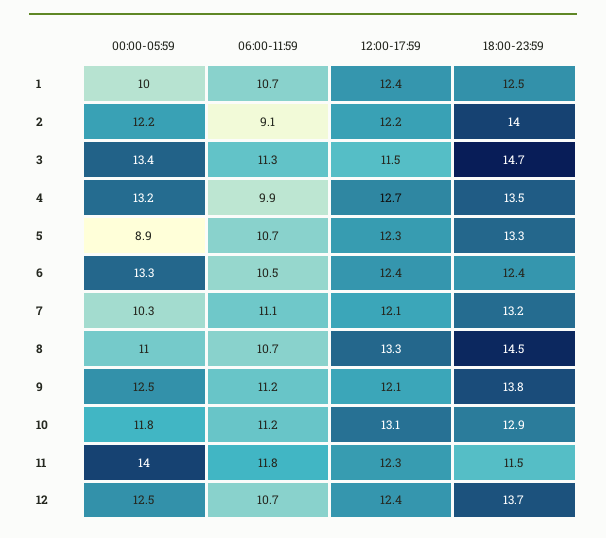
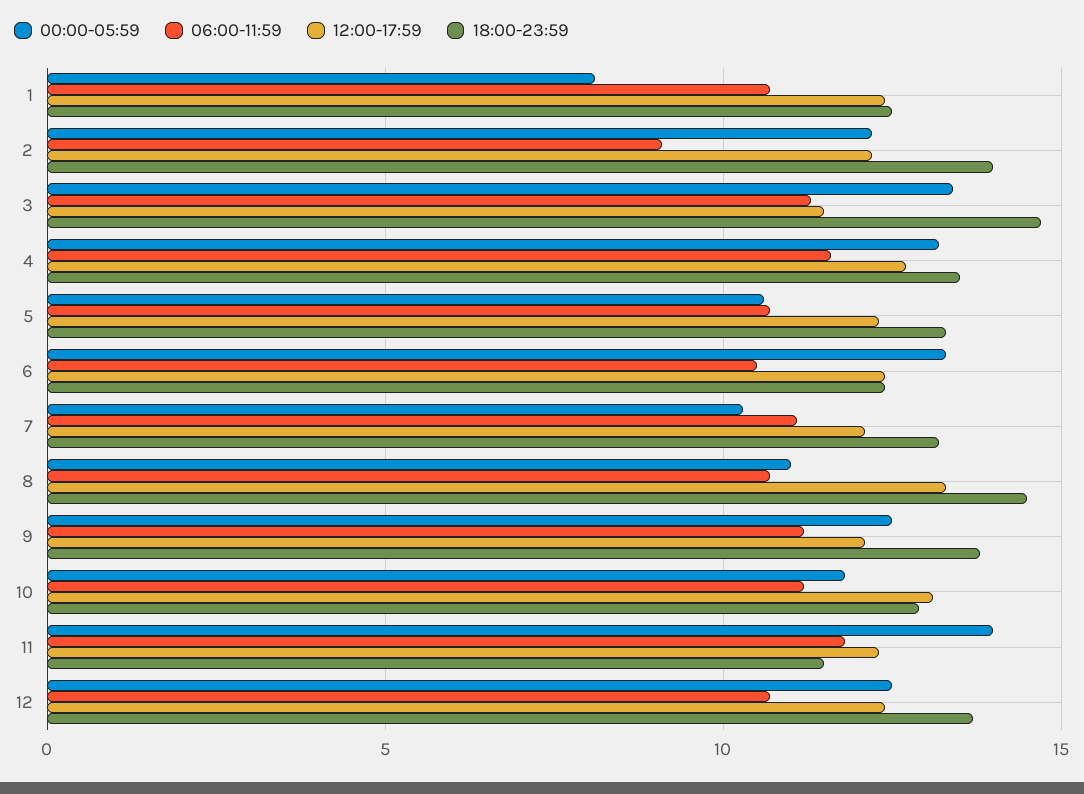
00:00-05:59, 1: 10 -> 8
06:00-11:59, 4: 9.9 -> 11.5
00:00-05:59, 5: 8.9 -> 10.5

